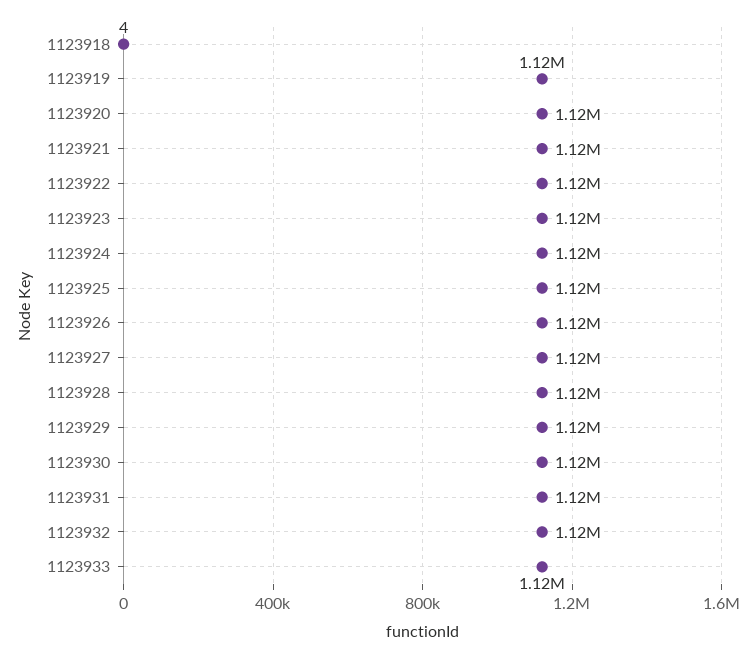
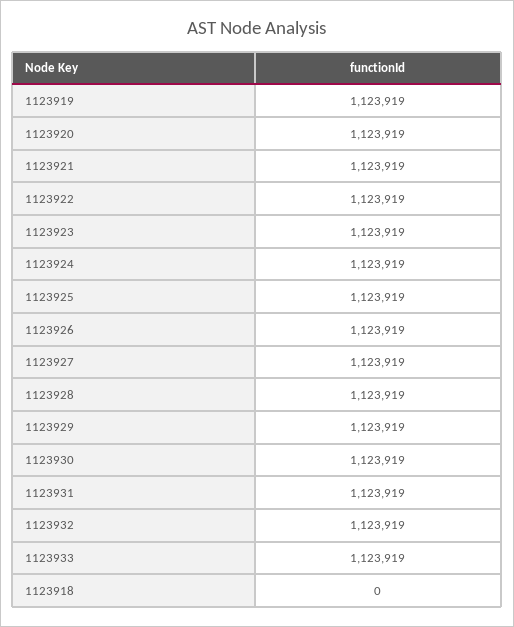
1123918: 4 -> 0

